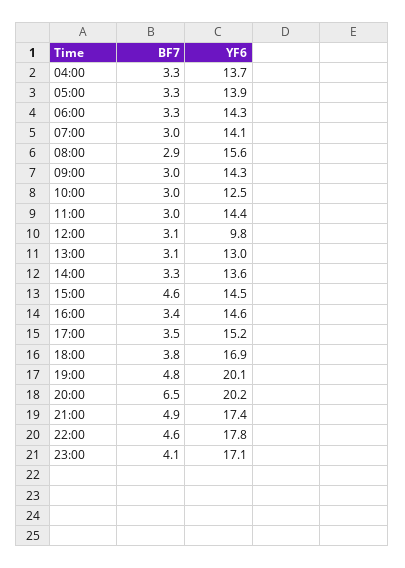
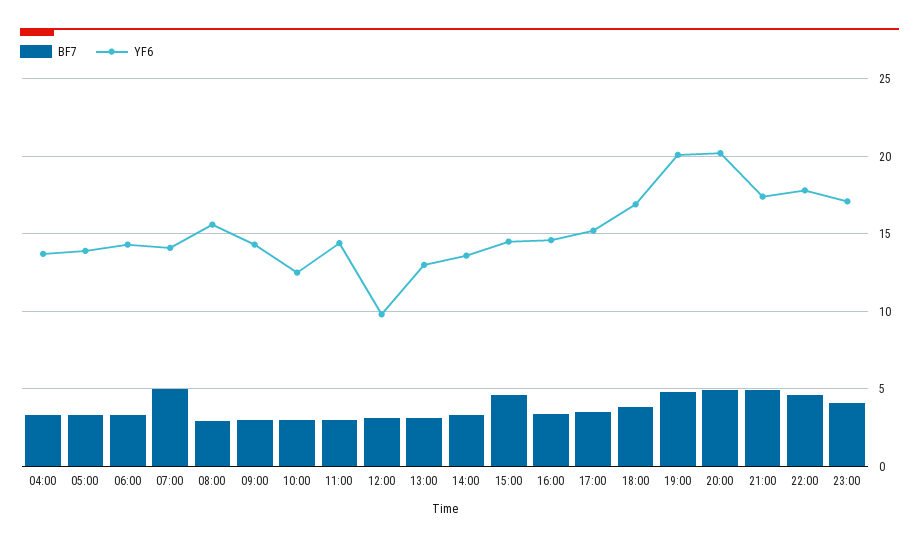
BF7, 07:00: 3 -> 5
BF7, 20:00: 6.5 -> 5

